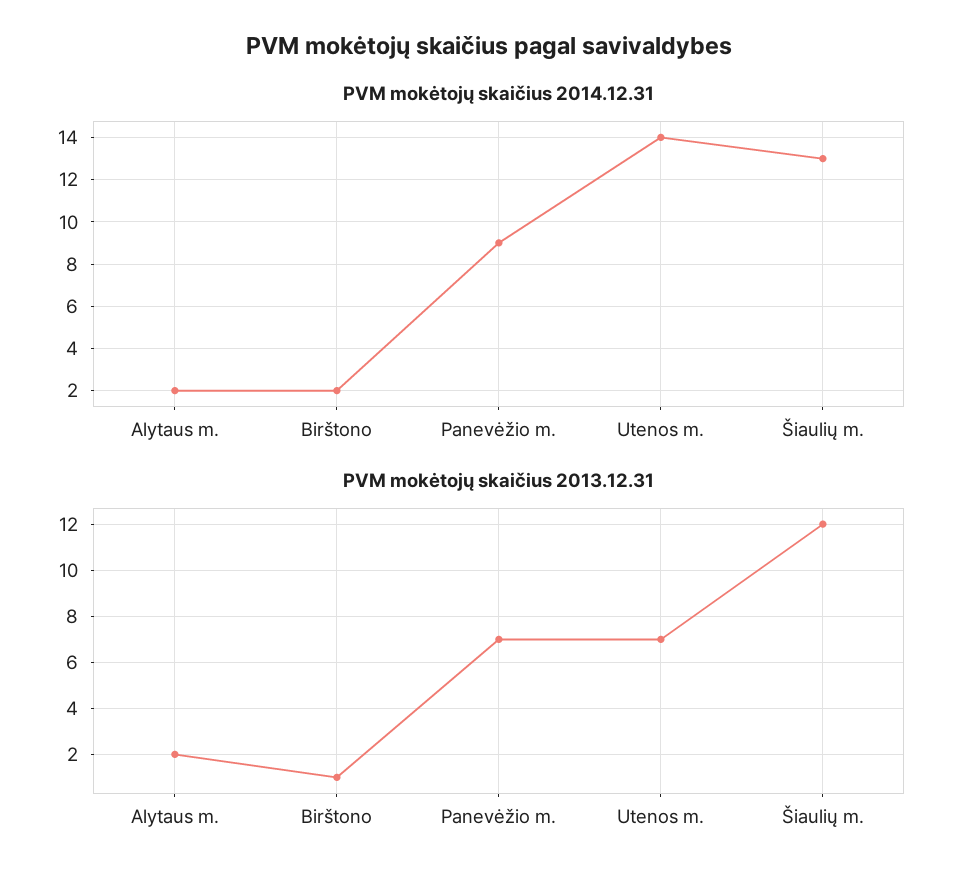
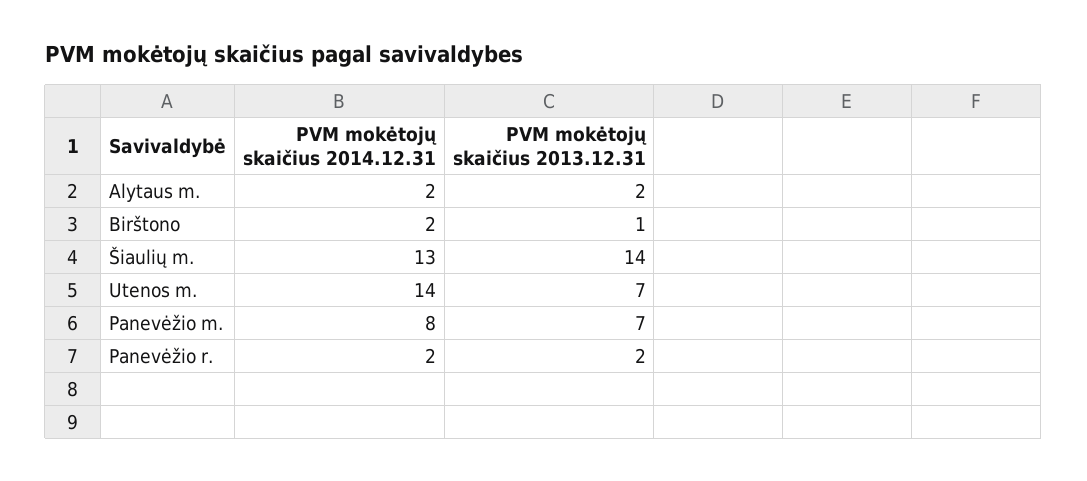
PVM mokėtojų skaičius 2014.12.31, Panevėžio m.: 9 -> 8
PVM mokėtojų skaičius 2013.12.31, Šiaulių m.: 12 -> 14
PVM mokėtojų skaičius 2014.12.31, Panevėžio r.: none -> 2
PVM mokėtojų skaičius 2013.12.31, Panevėžio r.: none -> 2

